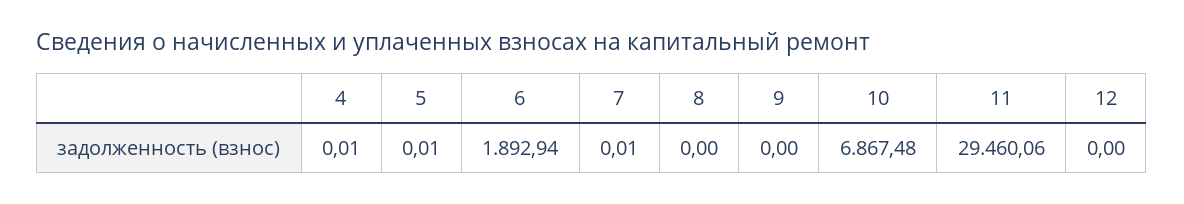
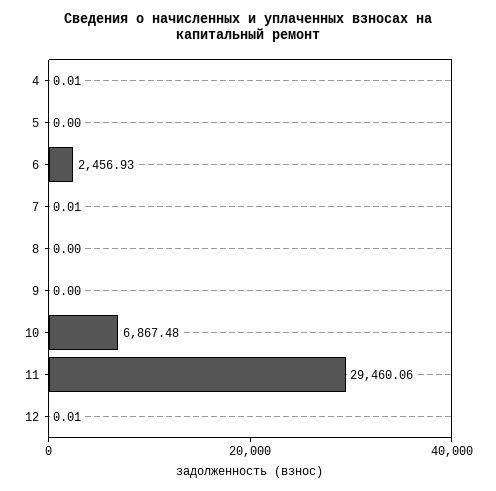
5: 0.01 -> 0
6: 1892.94 -> 2456.93
12: 0 -> 0.01

